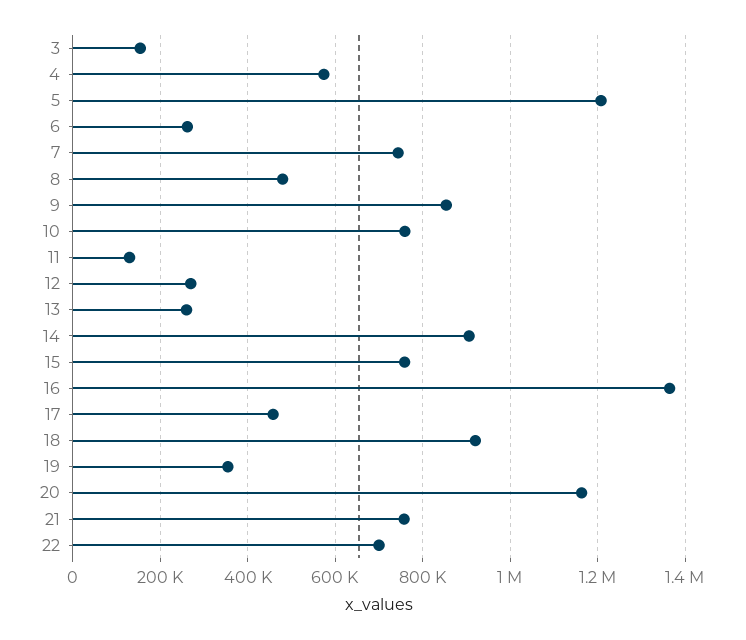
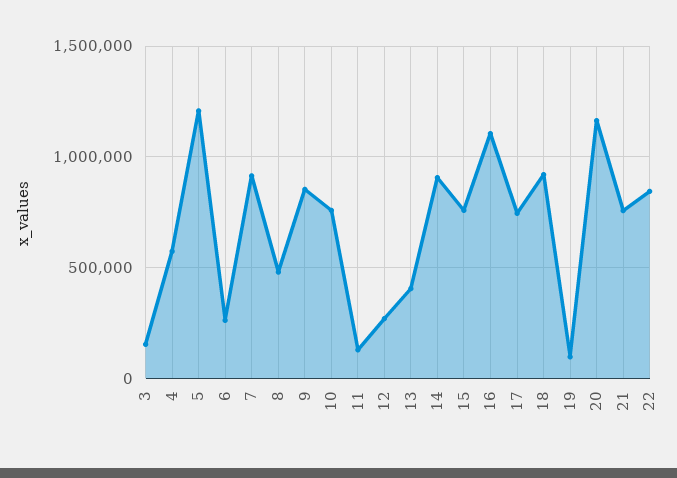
7: 740000 -> 900000
13: 260000 -> 400000
16: 1360000 -> 1100000
17: 460000 -> 750000
19: 360000 -> 100000
22: 700000 -> 850000

